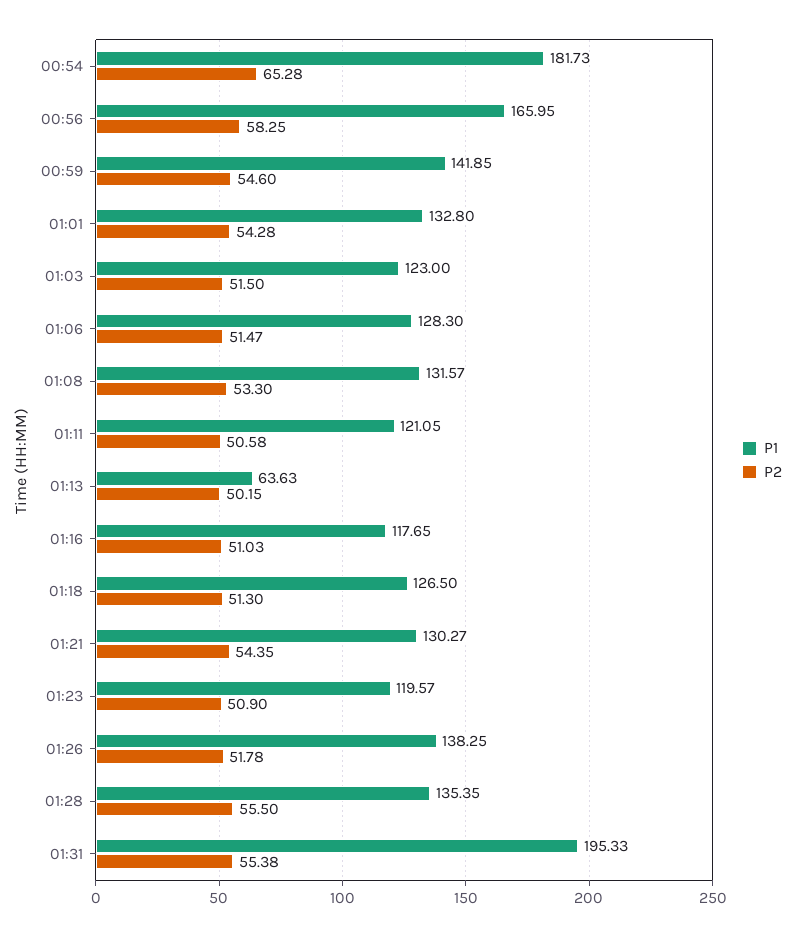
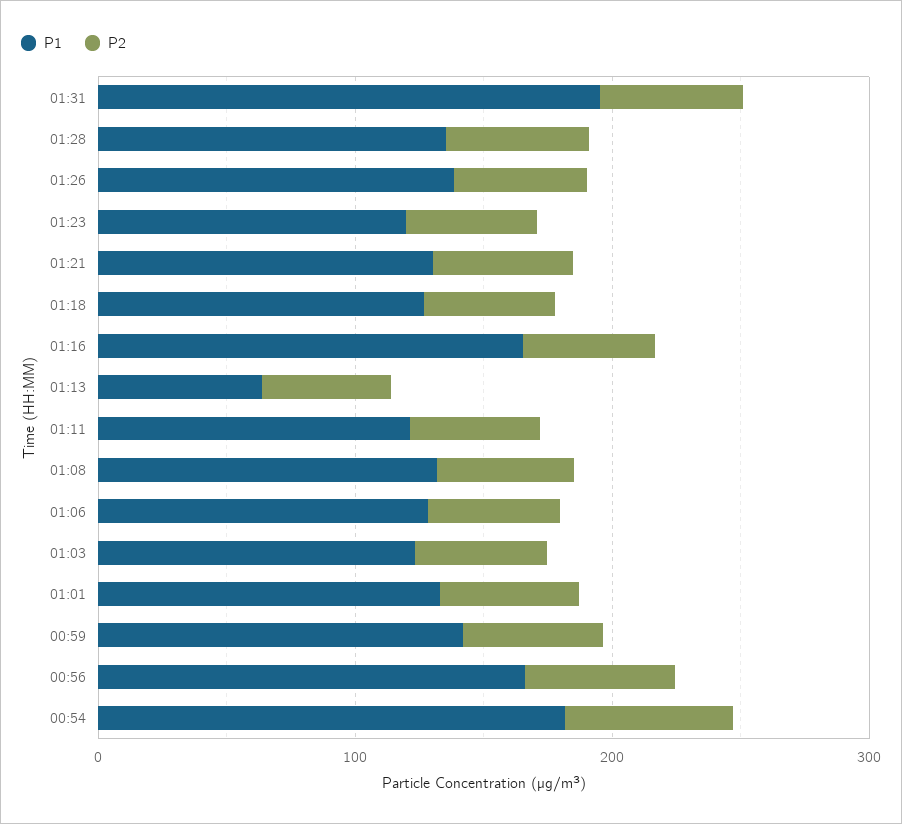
P1, 01:16: 117.65 -> 160

